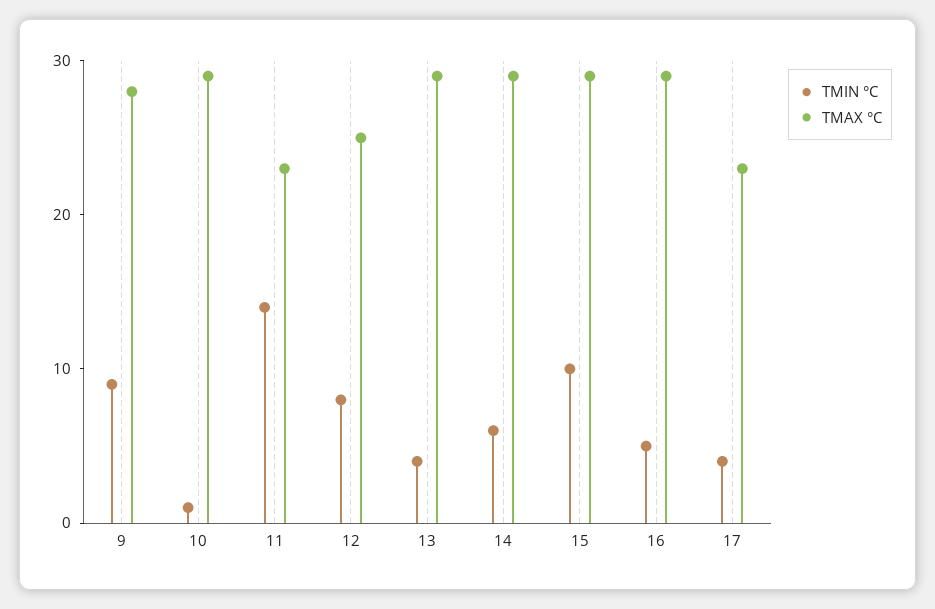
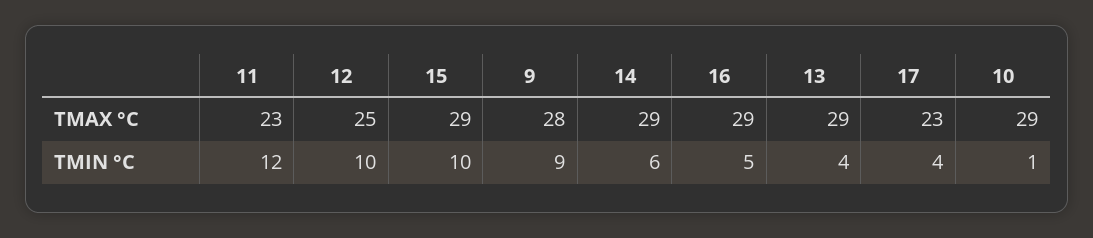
TMIN °C, 11: 14 -> 12
TMIN °C, 12: 8 -> 10

